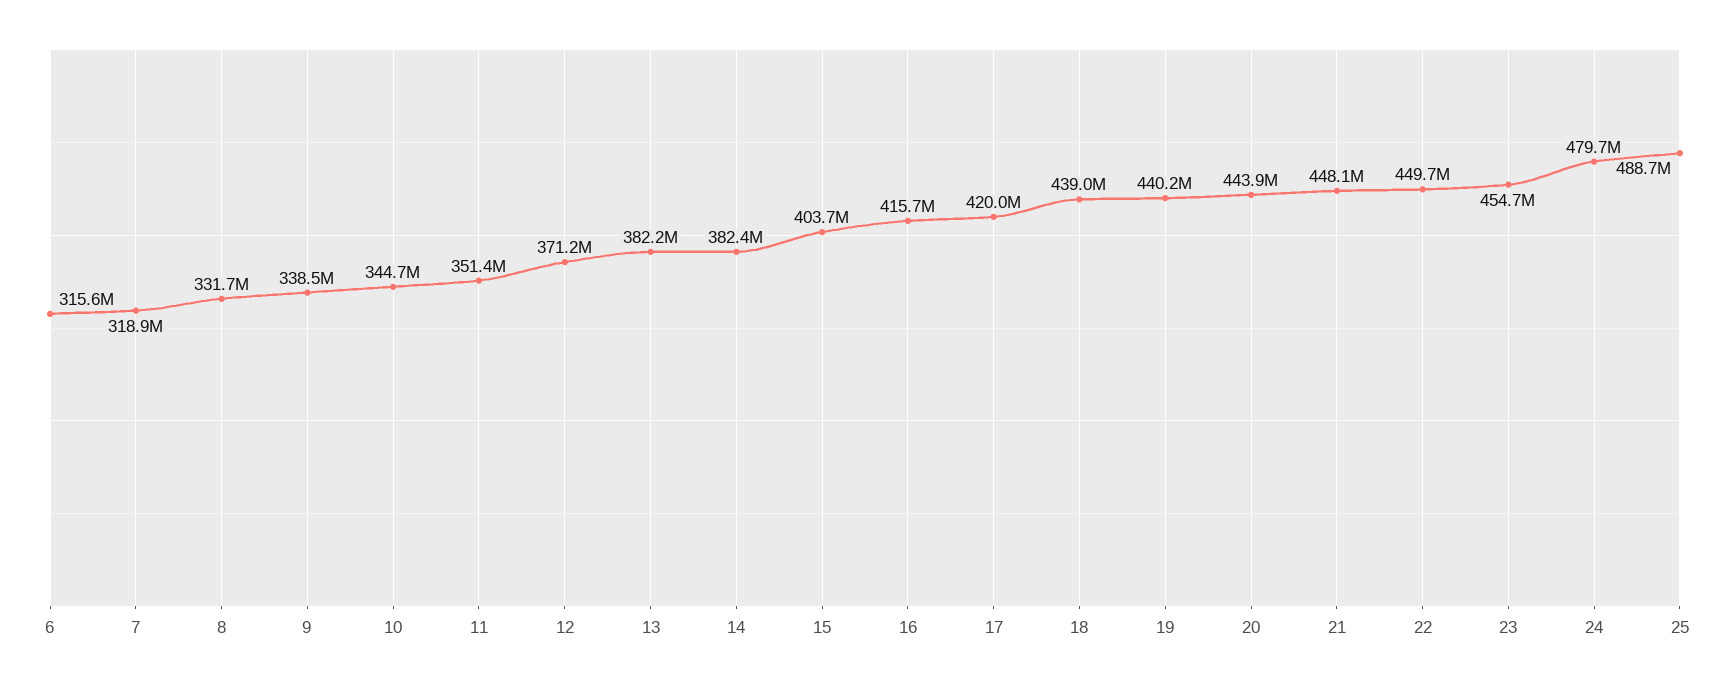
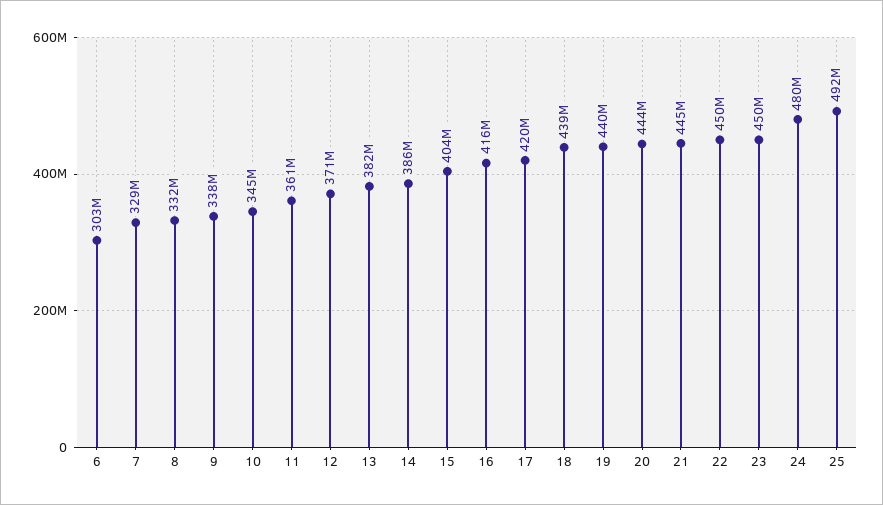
6: 315600000 -> 303000000
7: 318900000 -> 329000000
11: 351400000 -> 361000000
14: 382400000 -> 386000000
21: 448100000 -> 445000000
23: 454700000 -> 450000000
25: 488700000 -> 492000000

